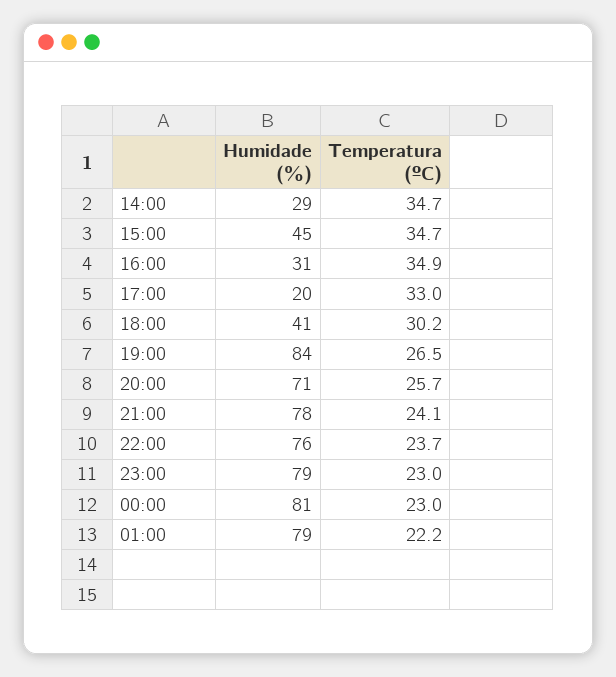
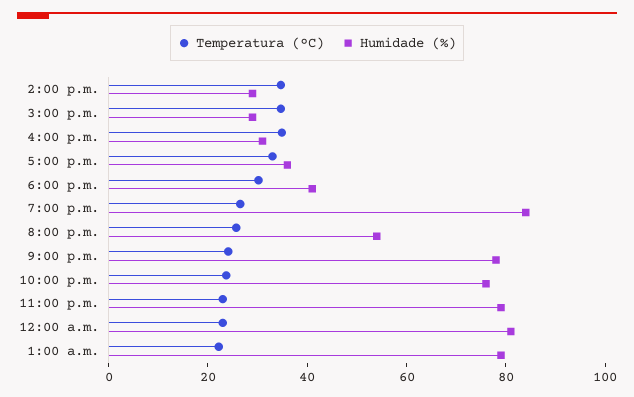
Humidade (%), 15:00: 45 -> 30
Humidade (%), 17:00: 20 -> 35
Humidade (%), 20:00: 71 -> 55

